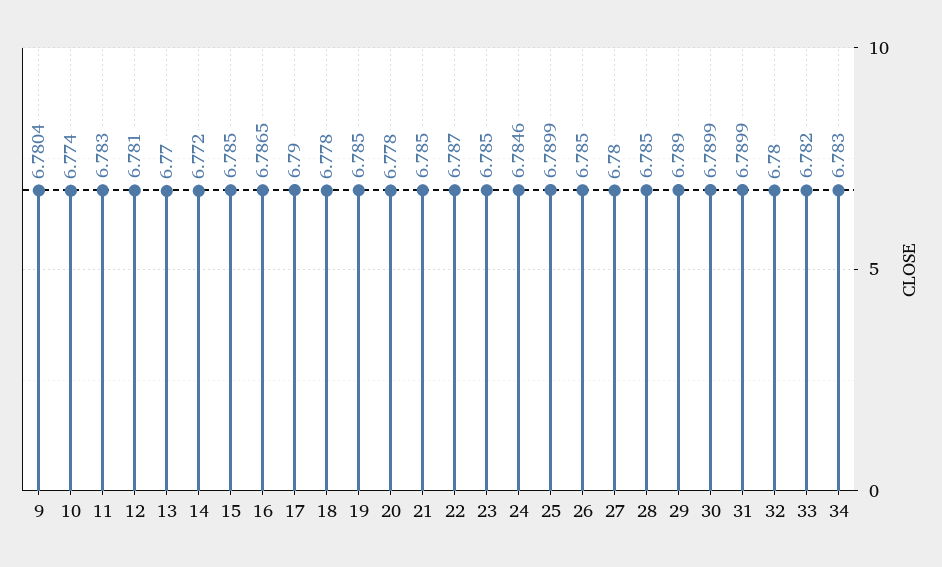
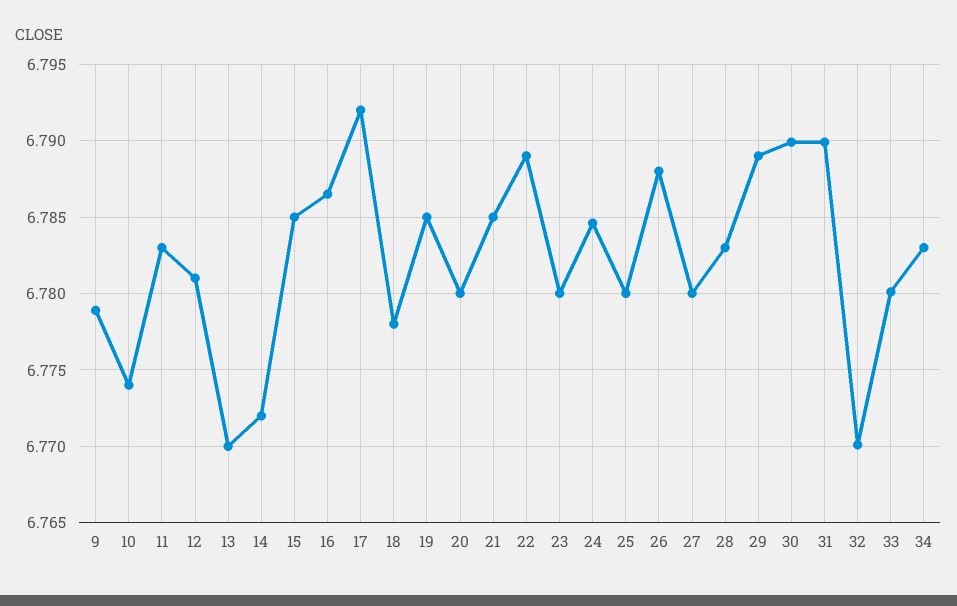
9: 6.7804 -> 6.779
17: 6.79 -> 6.792
20: 6.778 -> 6.78
22: 6.787 -> 6.789
23: 6.785 -> 6.78
25: 6.7899 -> 6.78
26: 6.785 -> 6.788
28: 6.785 -> 6.783
32: 6.78 -> 6.77
33: 6.782 -> 6.78

